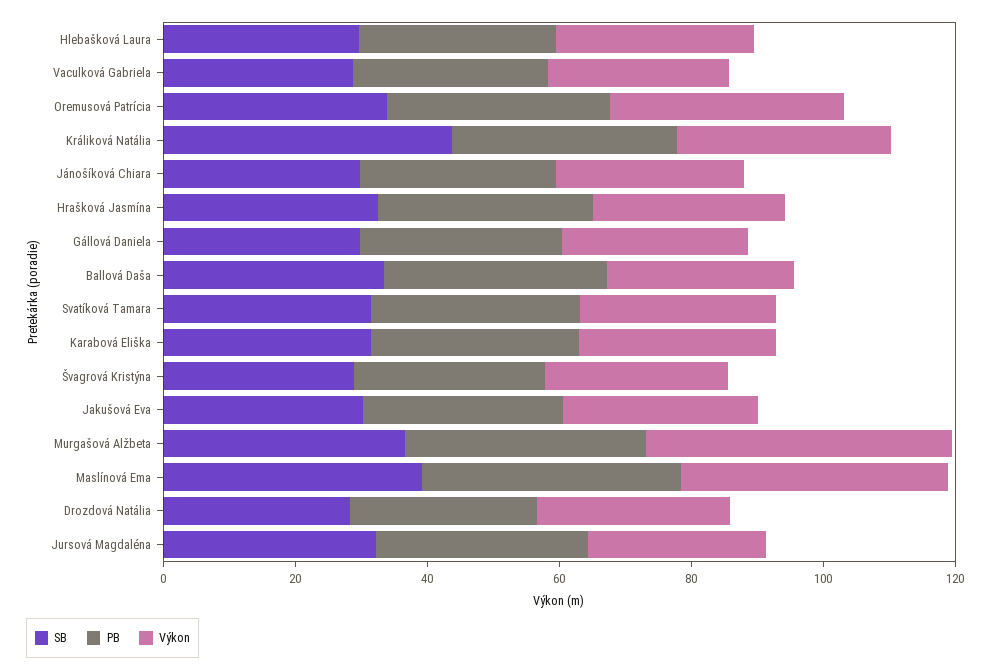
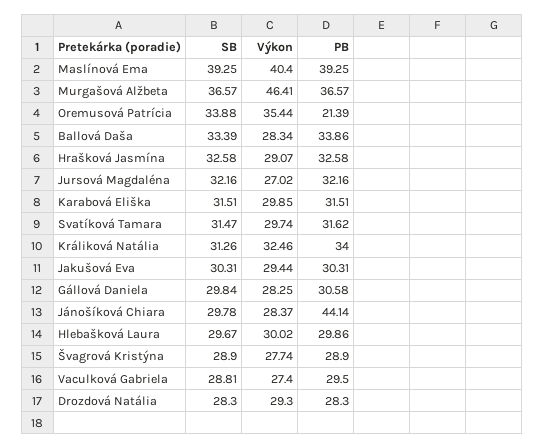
PB, Oremusová Patrícia: 35 -> 21.39
SB, Králiková Natália: 45 -> 31.26
PB, Jánošíková Chiara: 30 -> 44.14

